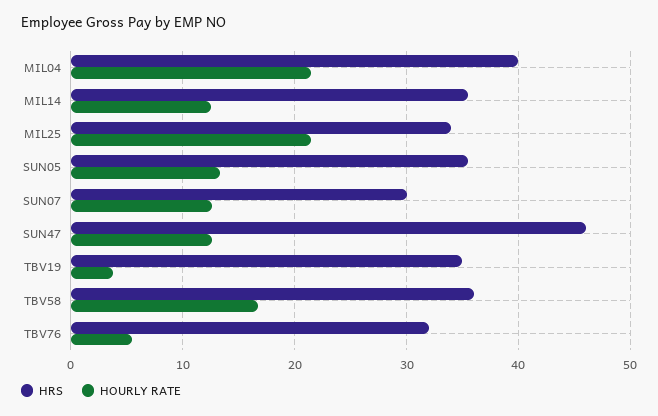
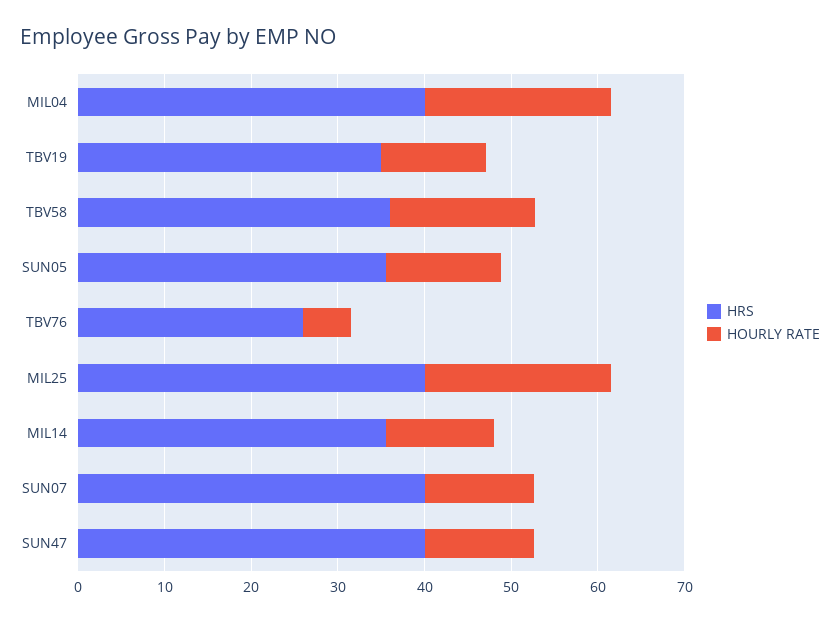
HRS, MIL25: 34 -> 40
HRS, SUN07: 30 -> 40
HRS, SUN47: 46 -> 40
HOURLY RATE, TBV19: 4 -> 12
HRS, TBV76: 32 -> 26

